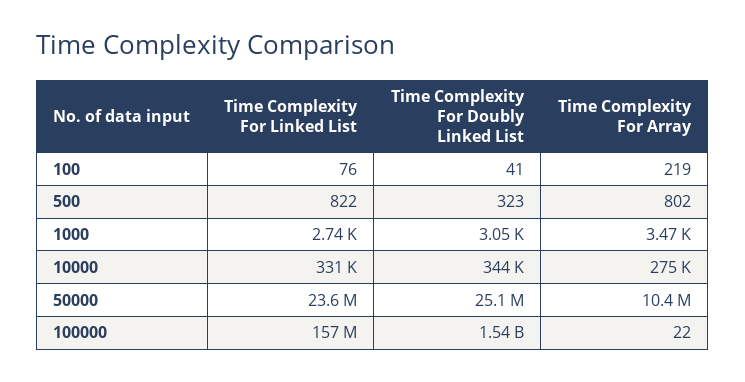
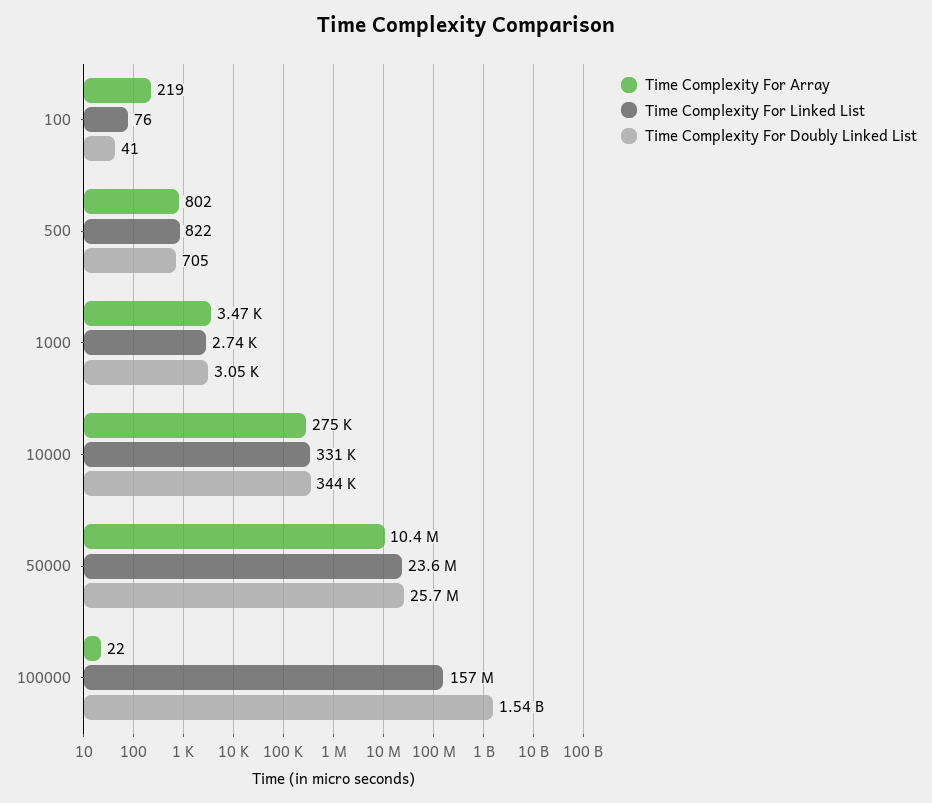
Time Complexity For Doubly Linked List, 500: 323 -> 705
Time Complexity For Doubly Linked List, 50000: 25100000 -> 25700000

